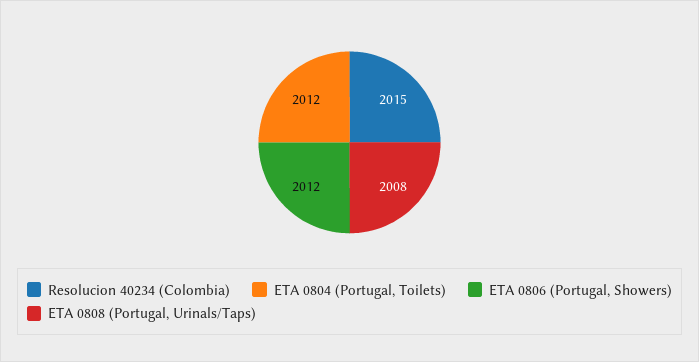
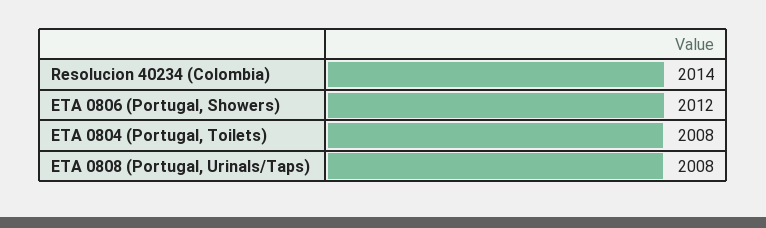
Resolucion 40234 (Colombia): 2015 -> 2014
ETA 0804 (Portugal, Toilets): 2012 -> 2008

